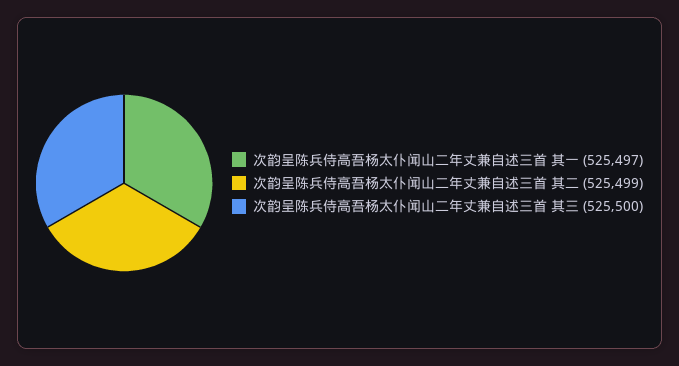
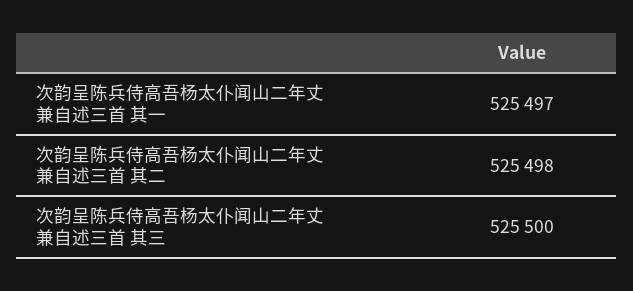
次韵呈陈兵侍高吾杨太仆闻山二年丈兼自述三首 其二: 525499 -> 525498

